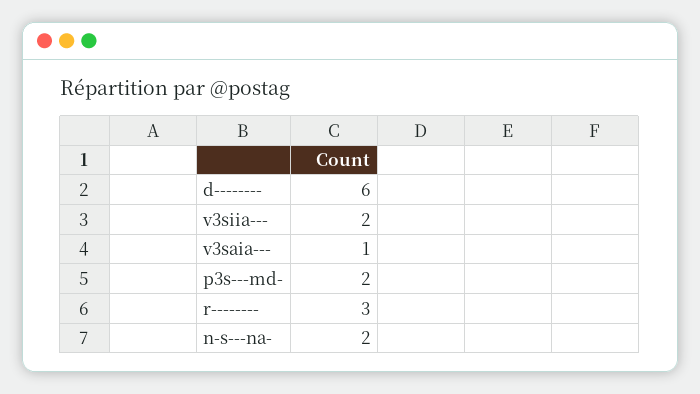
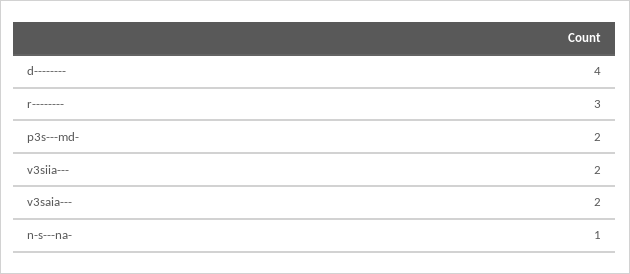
d--------: 6 -> 4
v3saia---: 1 -> 2
n-s---na-: 2 -> 1

